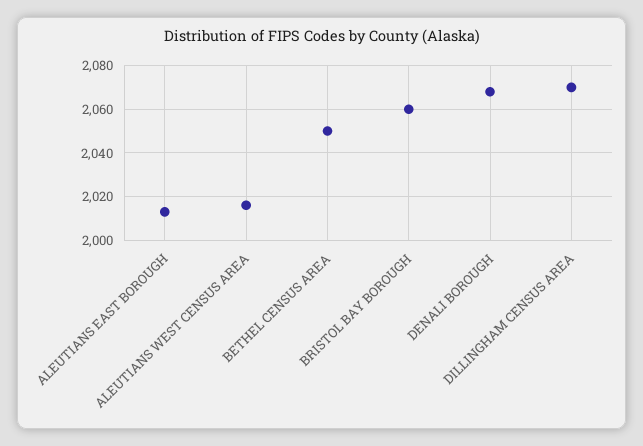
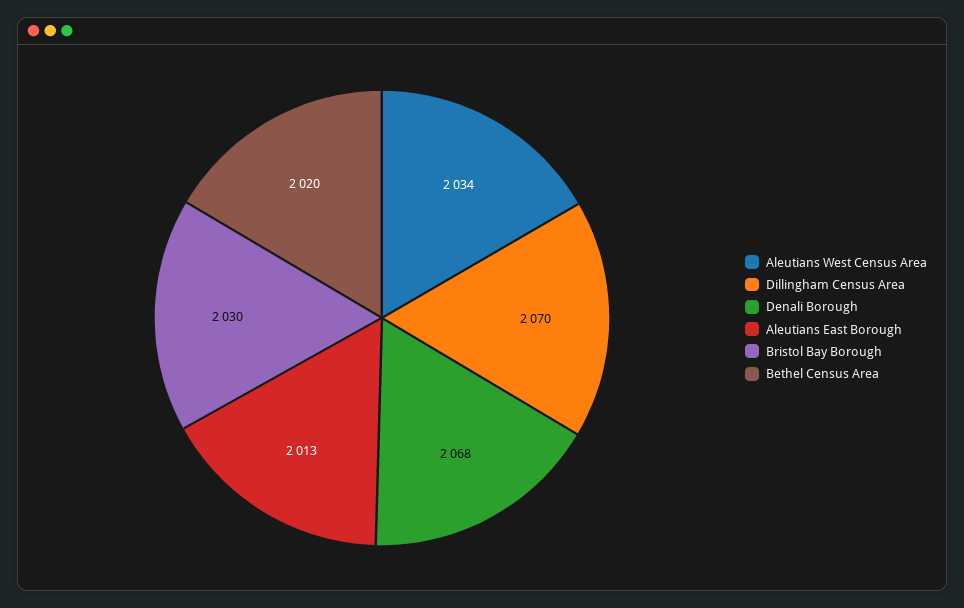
ALEUTIANS WEST CENSUS AREA: 2015 -> 2034
BETHEL CENSUS AREA: 2050 -> 2020
BRISTOL BAY BOROUGH: 2060 -> 2030

